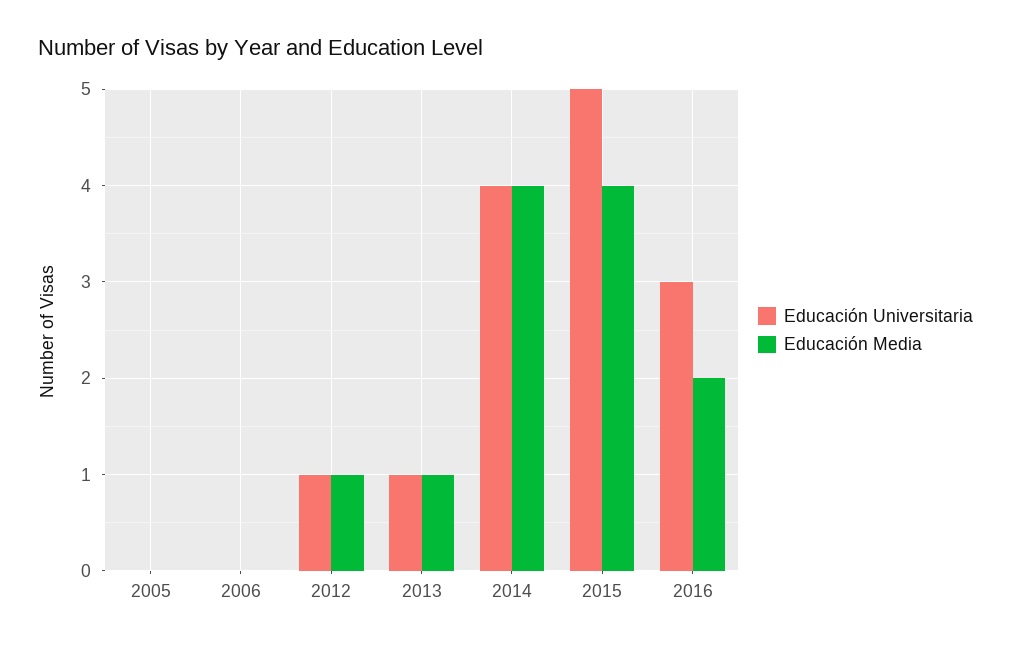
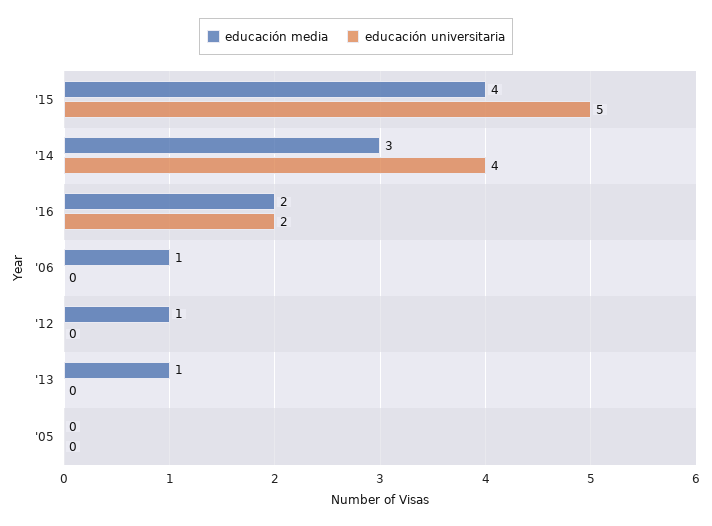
Educación Media, 2006: 0 -> 1
Educación Universitaria, 2012: 1 -> 0
Educación Universitaria, 2013: 1 -> 0
Educación Media, 2014: 4 -> 3
Educación Universitaria, 2016: 3 -> 2

